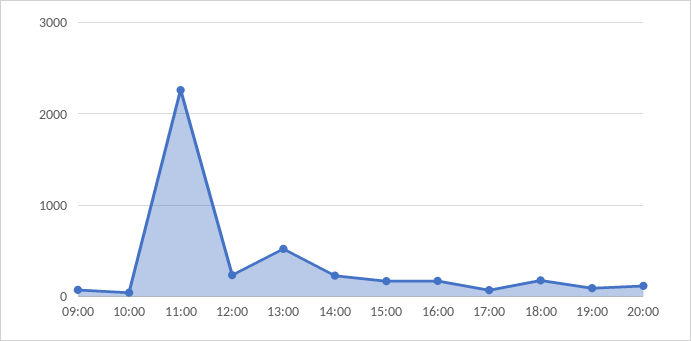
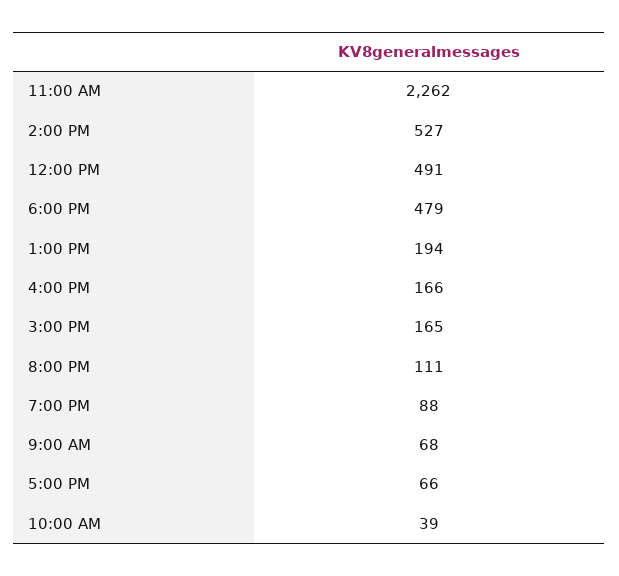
12:00: 200 -> 491
13:00: 500 -> 194
14:00: 200 -> 527
18:00: 200 -> 479

